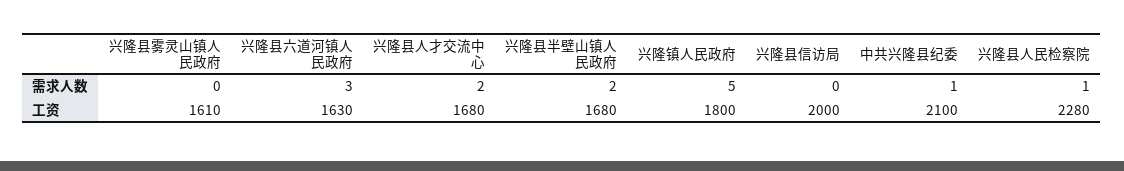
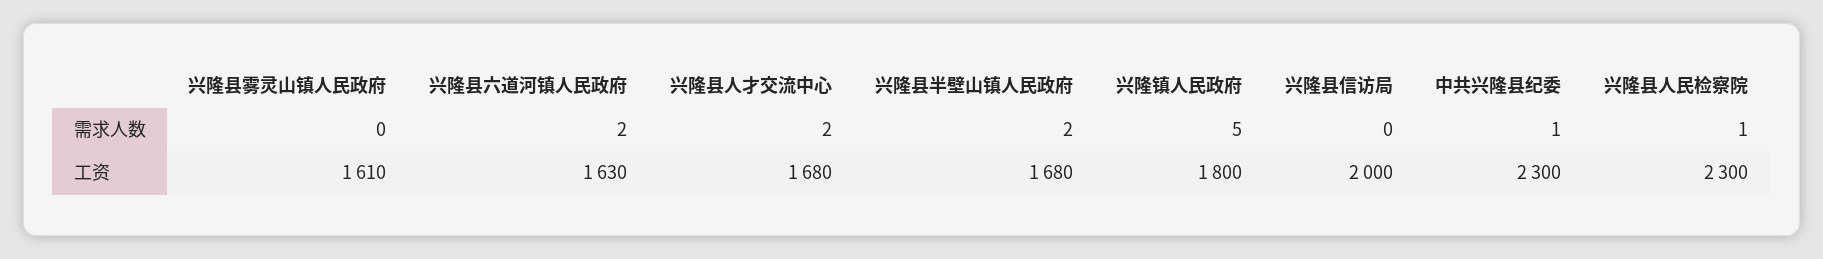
兴隆县六道河镇人民政府, 需求人数: 3 -> 2
中共兴隆县纪委, 工资: 2100 -> 2300
兴隆县人民检察院, 工资: 2280 -> 2300

